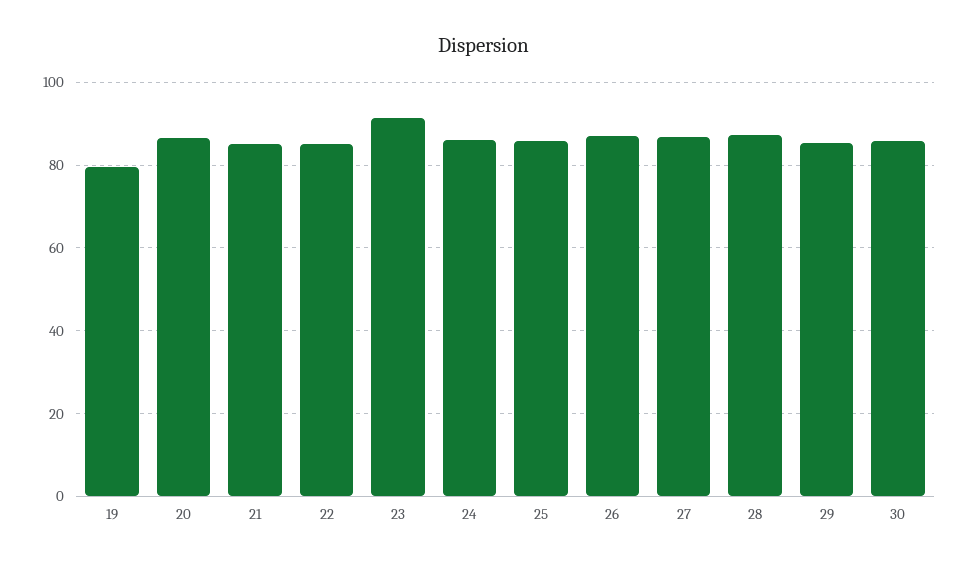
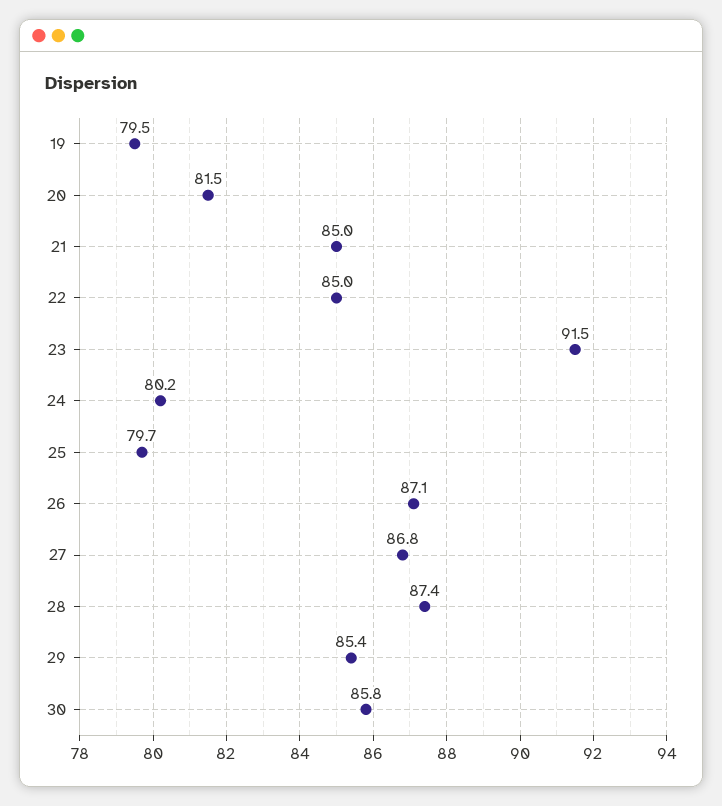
20: 86 -> 81.5
24: 86 -> 80.2
25: 86 -> 79.7

